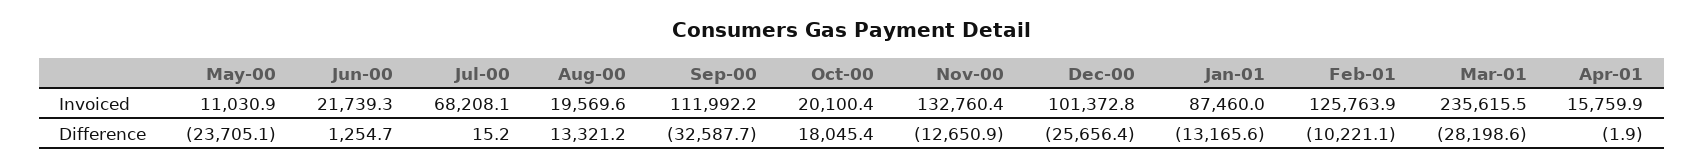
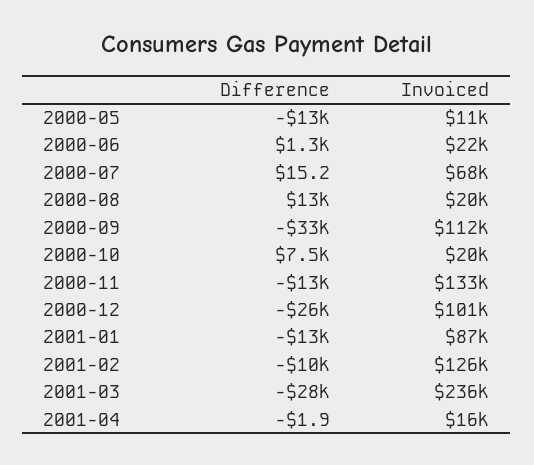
May-00, Difference: -23705.1 -> -13000
Oct-00, Difference: 18045.4 -> 7500

